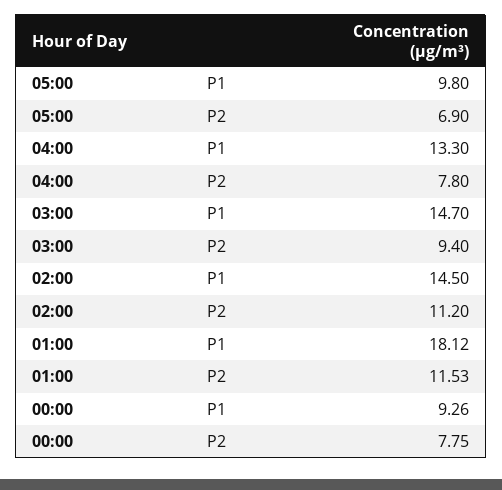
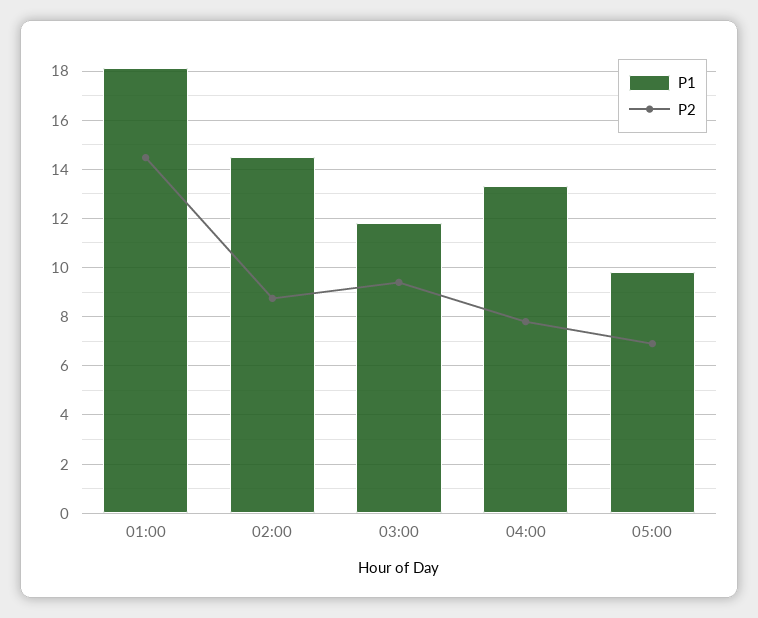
P1, 03:00: 14.7 -> 11.75
P2, 02:00: 11.2 -> 8.75
P2, 01:00: 11.53 -> 14.5
P1, 00:00: 9.26 -> none
P2, 00:00: 7.75 -> none

